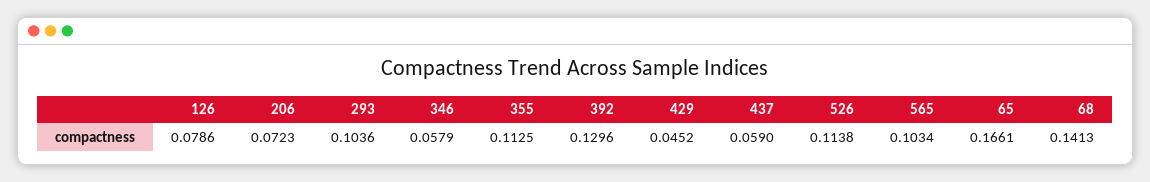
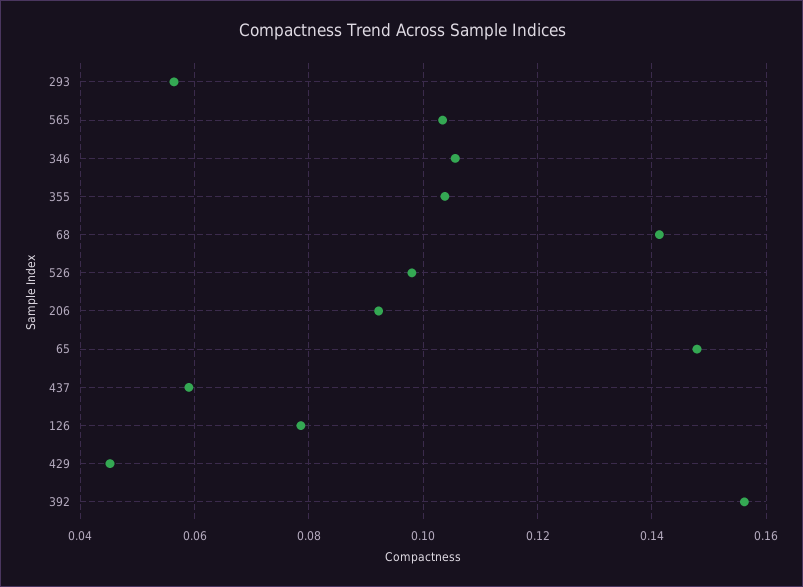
206: 0.0723 -> 0.092
293: 0.1036 -> 0.056
346: 0.0579 -> 0.106
355: 0.1125 -> 0.104
392: 0.1296 -> 0.156
526: 0.1138 -> 0.098
65: 0.1661 -> 0.148

